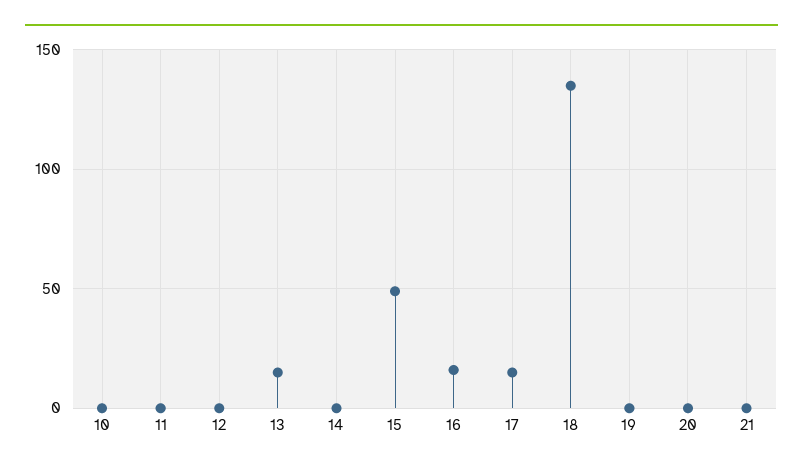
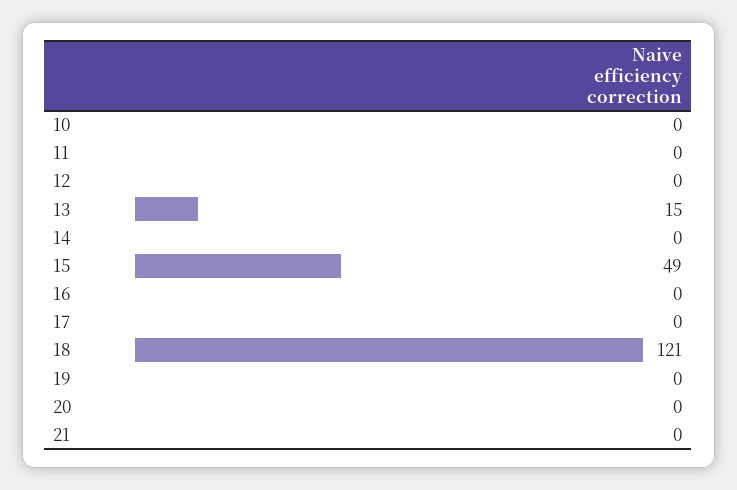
16: 15 -> 0
17: 15 -> 0
18: 135 -> 121

